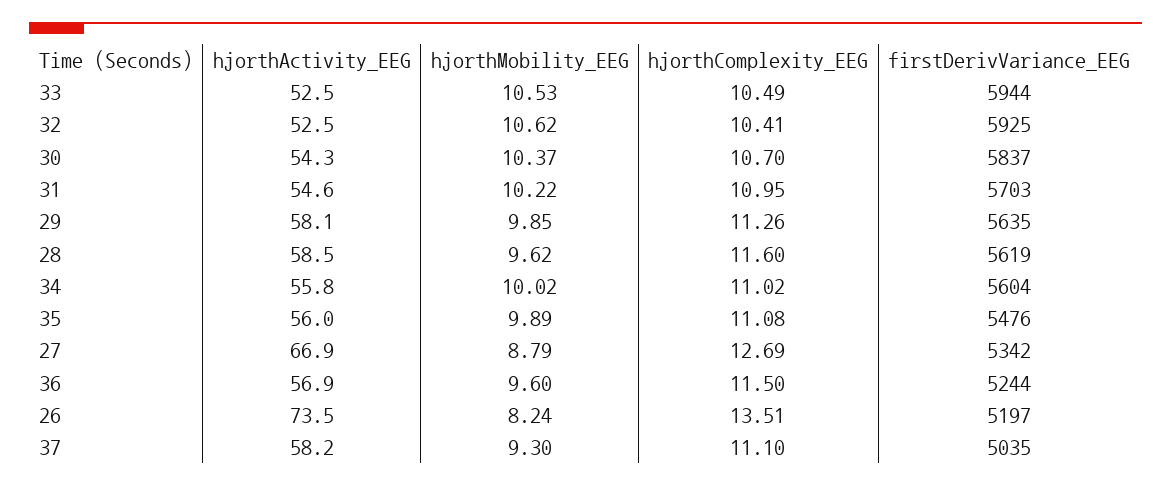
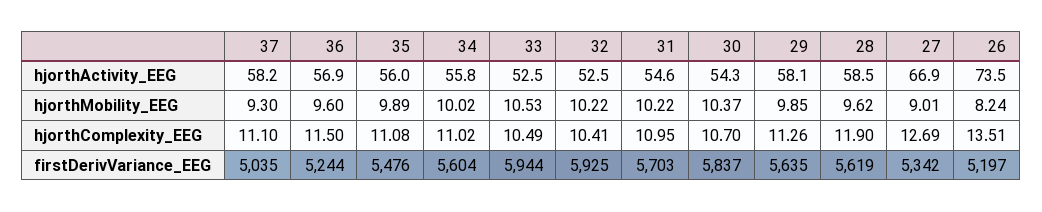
hjorthMobility_EEG, 32: 10.62 -> 10.22
hjorthComplexity_EEG, 28: 11.6 -> 11.9
hjorthMobility_EEG, 27: 8.79 -> 9.01

